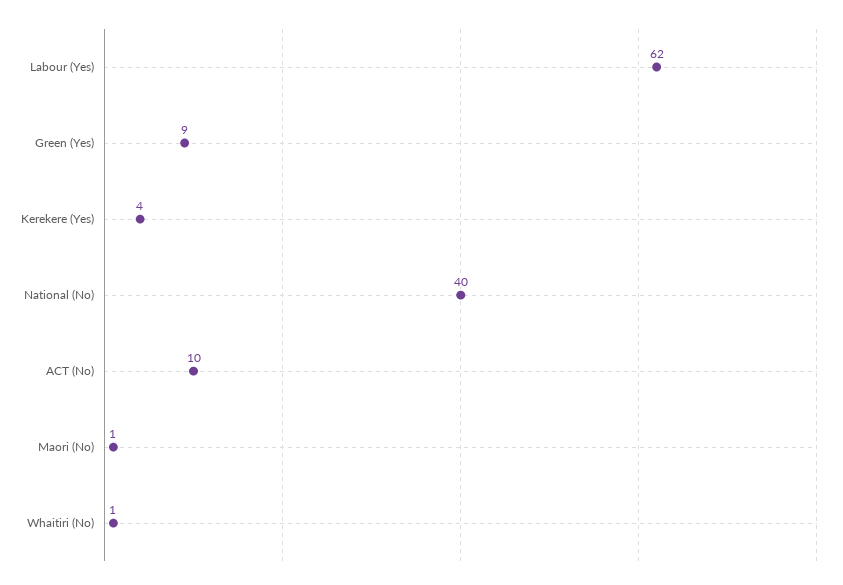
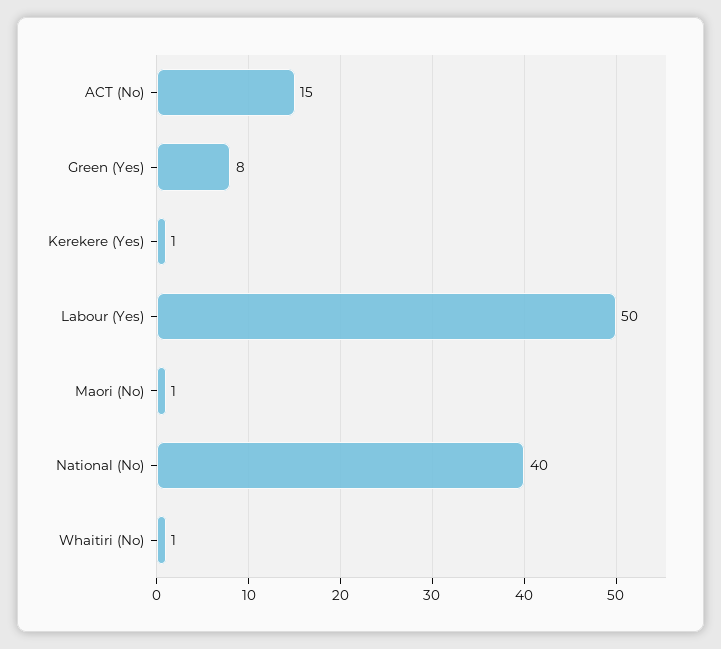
Labour (Yes): 62 -> 50
Green (Yes): 9 -> 8
Kerekere (Yes): 4 -> 1
ACT (No): 10 -> 15

